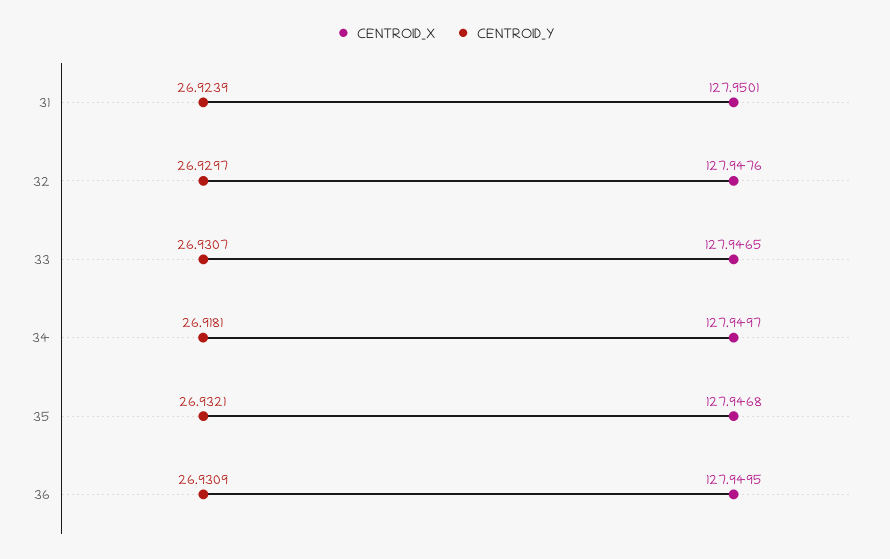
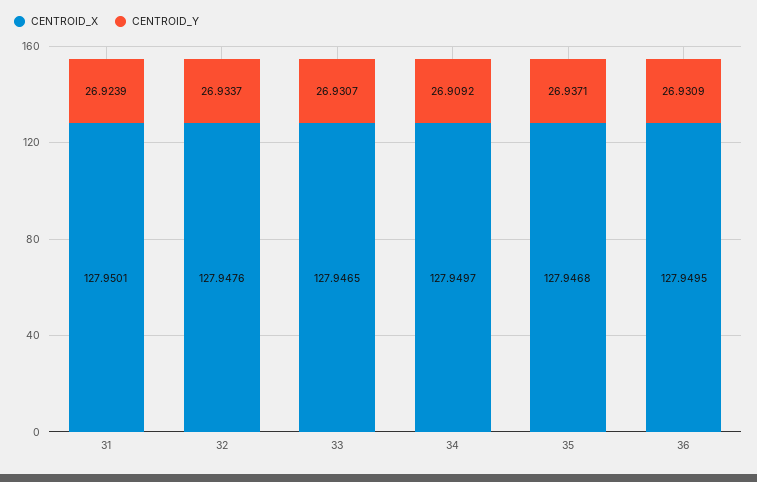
CENTROID_Y, 32: 26.9297 -> 26.9337
CENTROID_Y, 34: 26.9181 -> 26.9092
CENTROID_Y, 35: 26.9321 -> 26.9371

